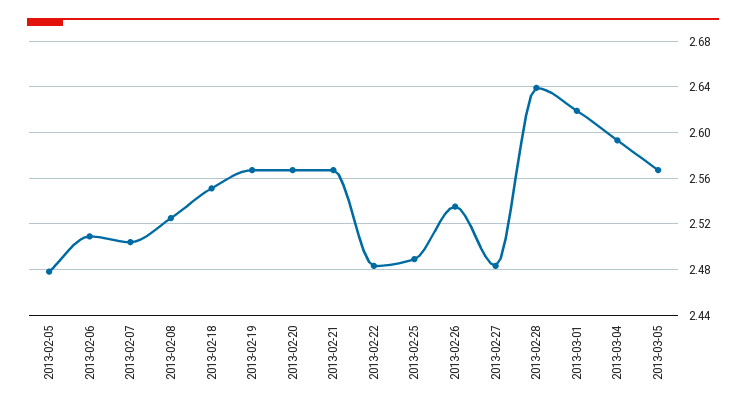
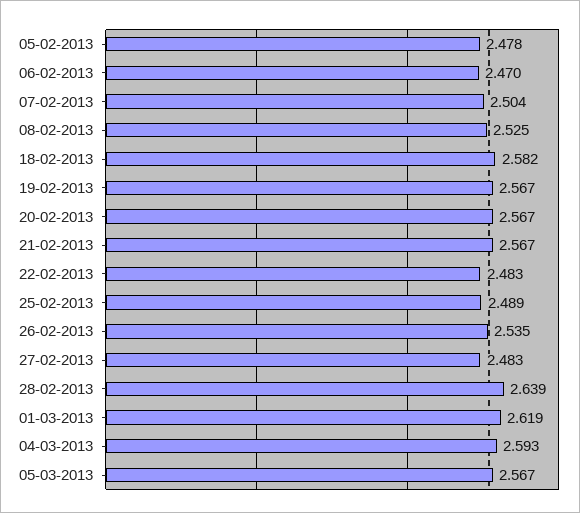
2013-02-06: 2.51 -> 2.47
2013-02-18: 2.55 -> 2.582

